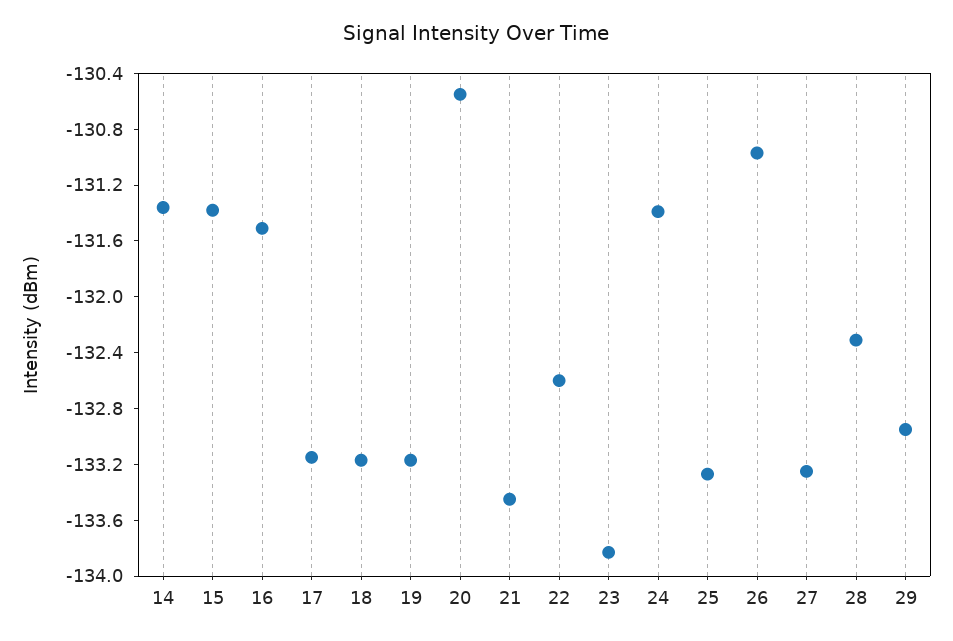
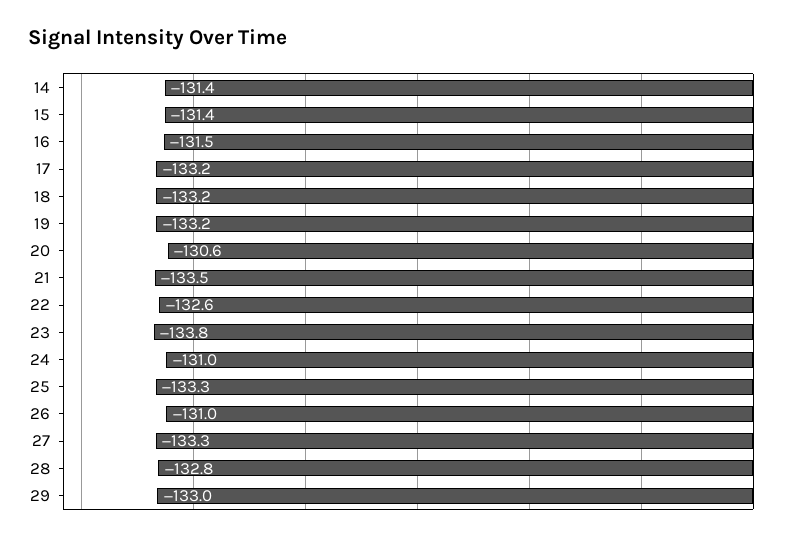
24: -131.4 -> -131
28: -132.3 -> -132.8

